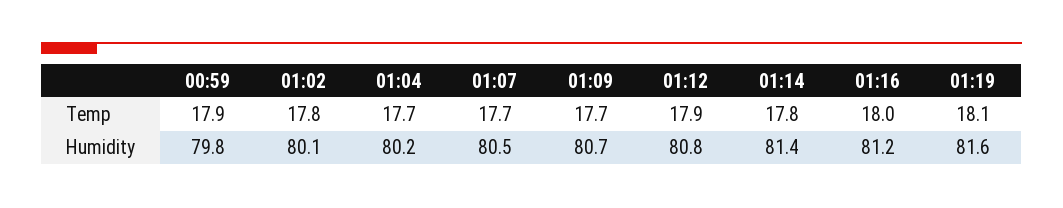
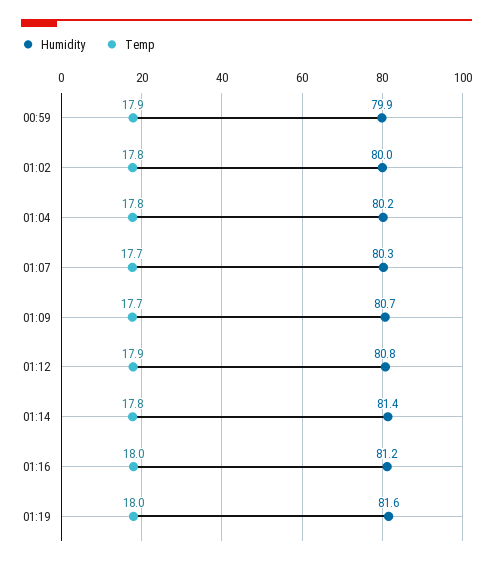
Temp, 01:04: 17.7 -> 17.8
Temp, 01:19: 18.1 -> 18
Humidity, 00:59: 79.8 -> 79.9
Humidity, 01:02: 80.1 -> 80
Humidity, 01:07: 80.5 -> 80.3

